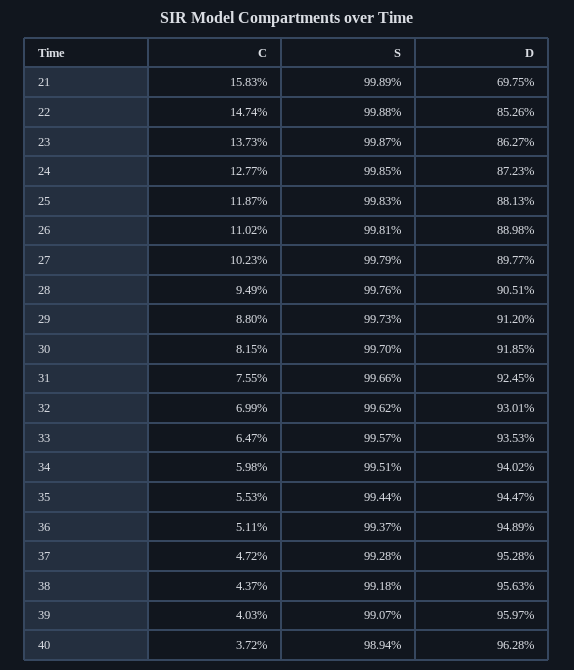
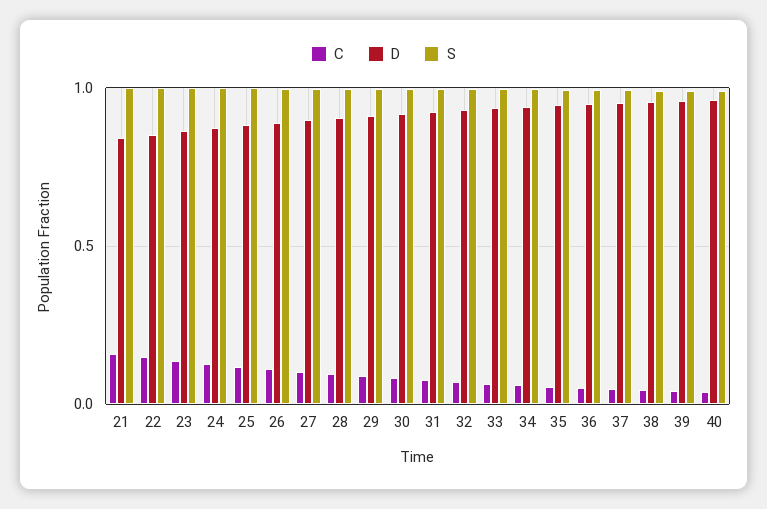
D, 21: 0.6975 -> 0.85

